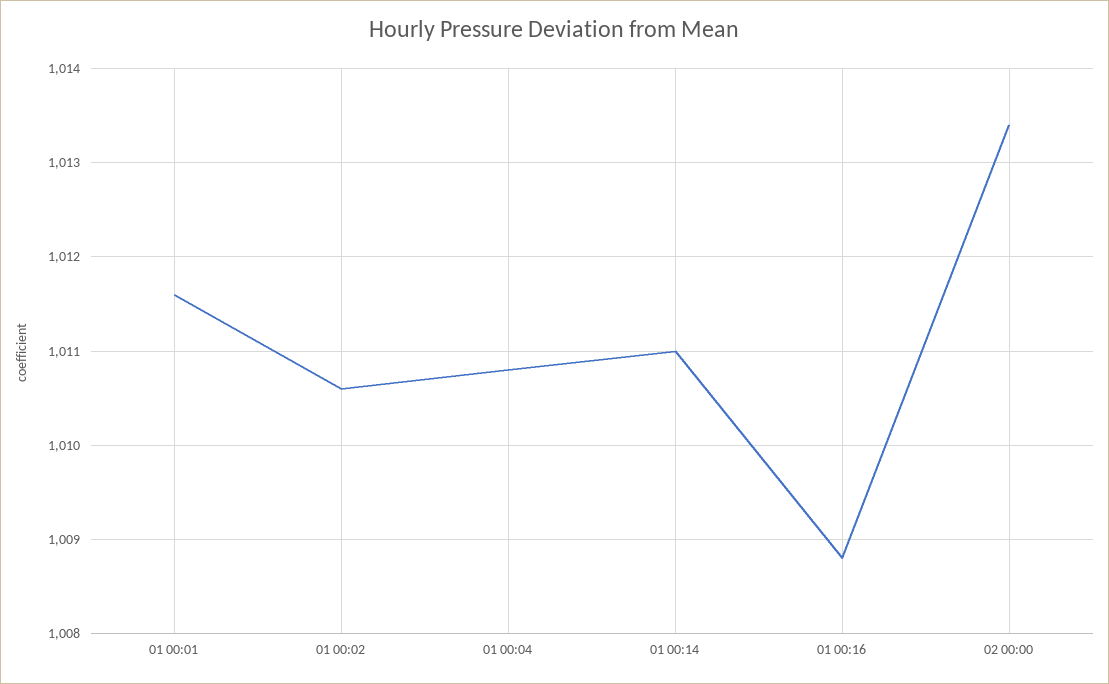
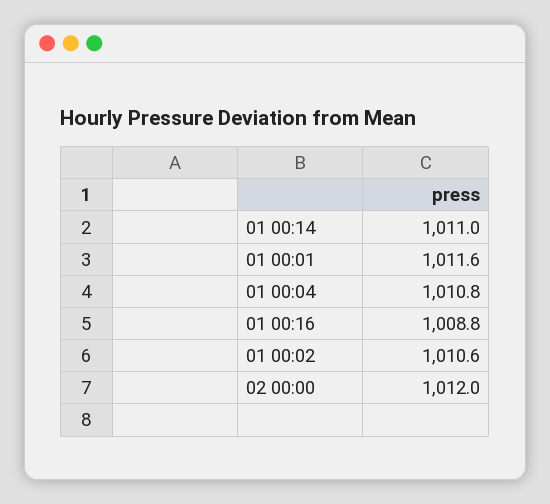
02 00:00: 1013.4 -> 1012

